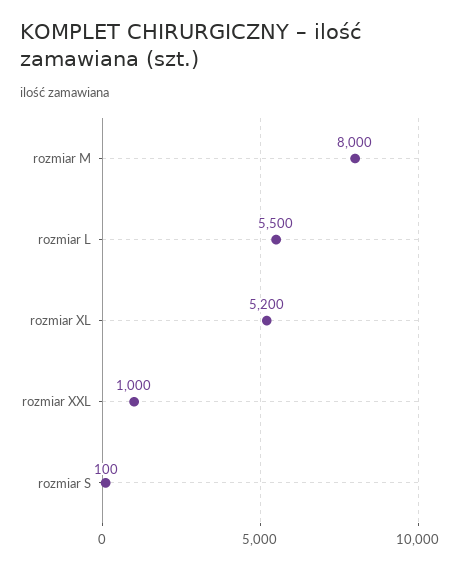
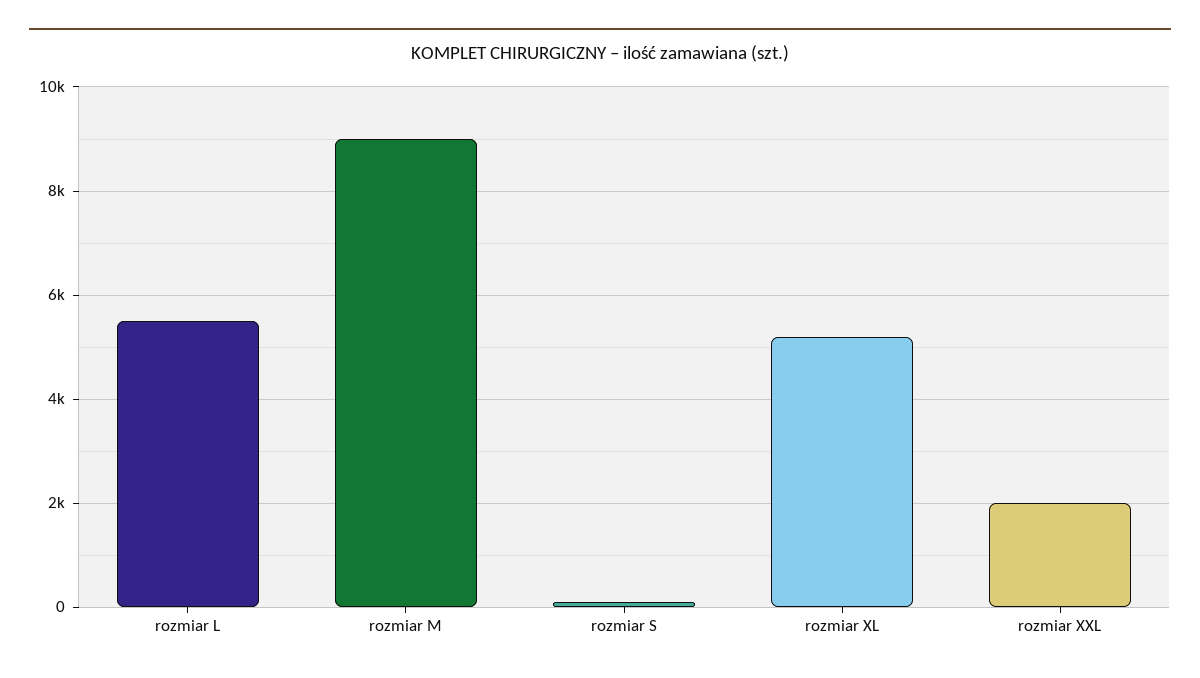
rozmiar M: 8000 -> 9000
rozmiar XXL: 1000 -> 2000

